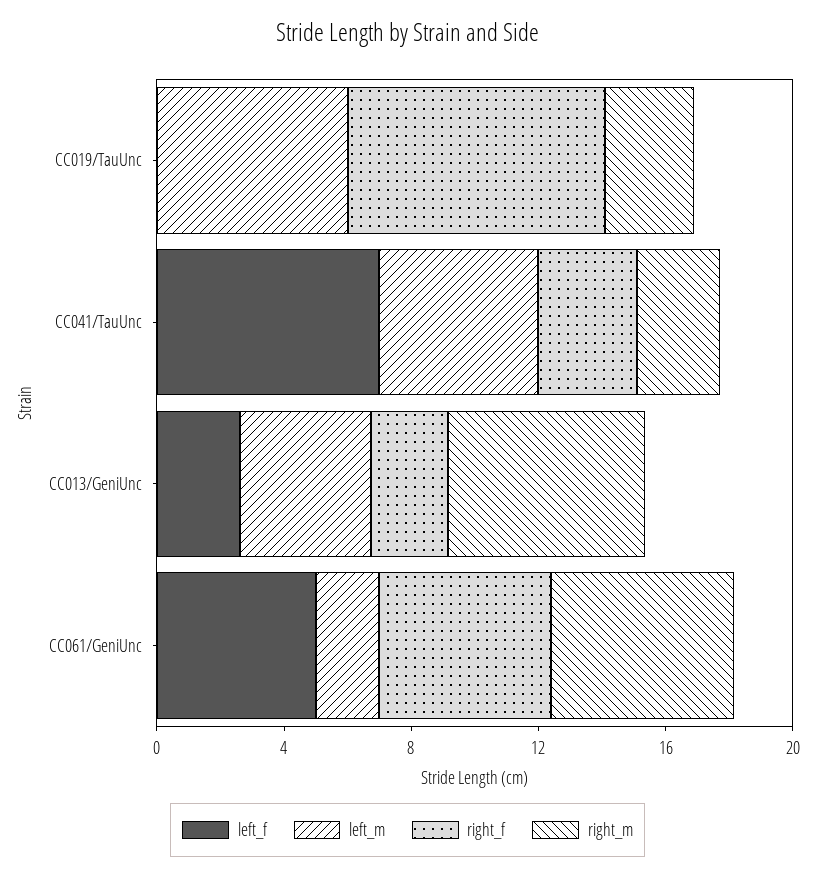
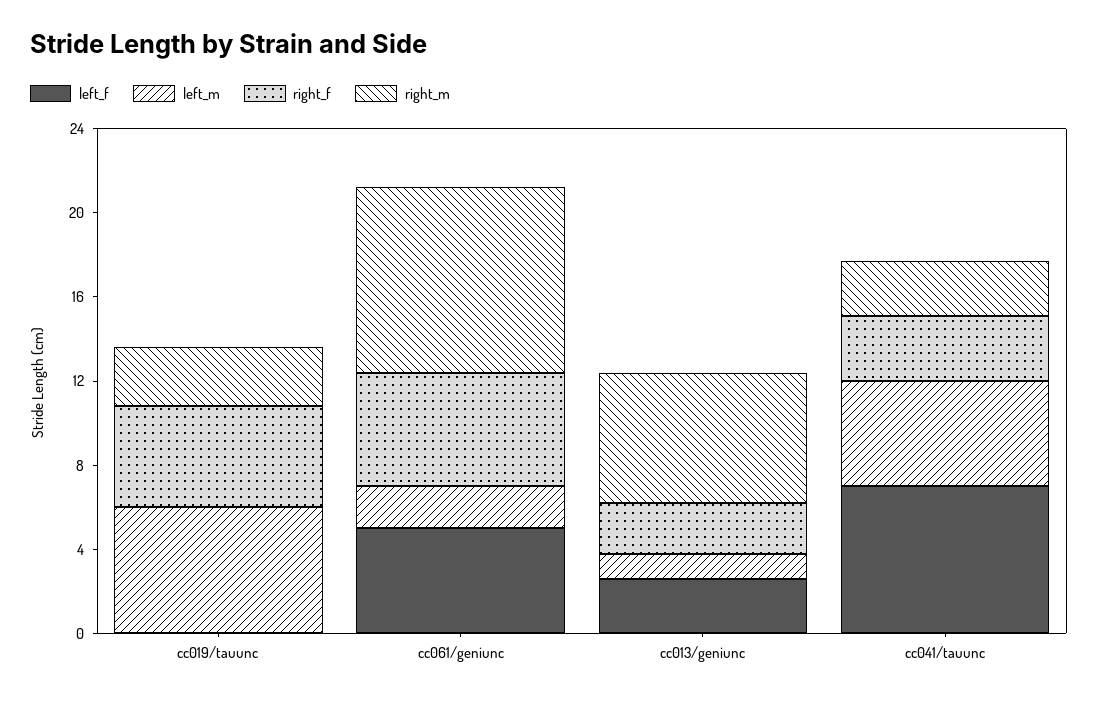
right_f, CC019/TauUnc: 8 -> 5
left_m, CC013/GeniUnc: 4 -> 1
right_m, CC061/GeniUnc: 6 -> 9

